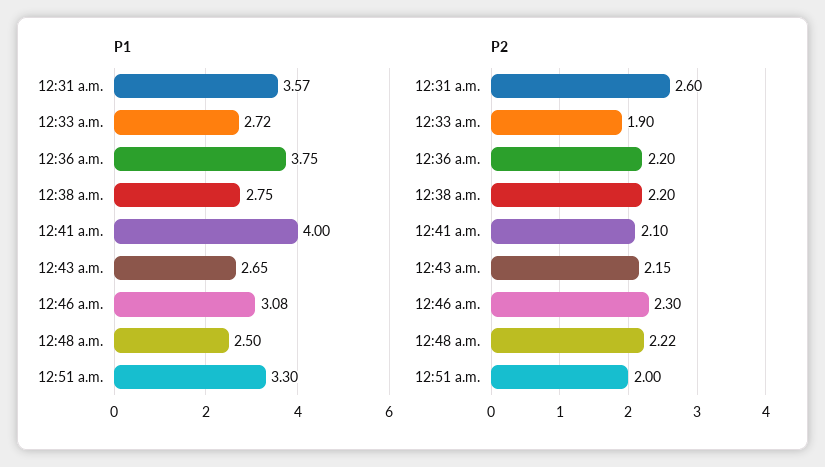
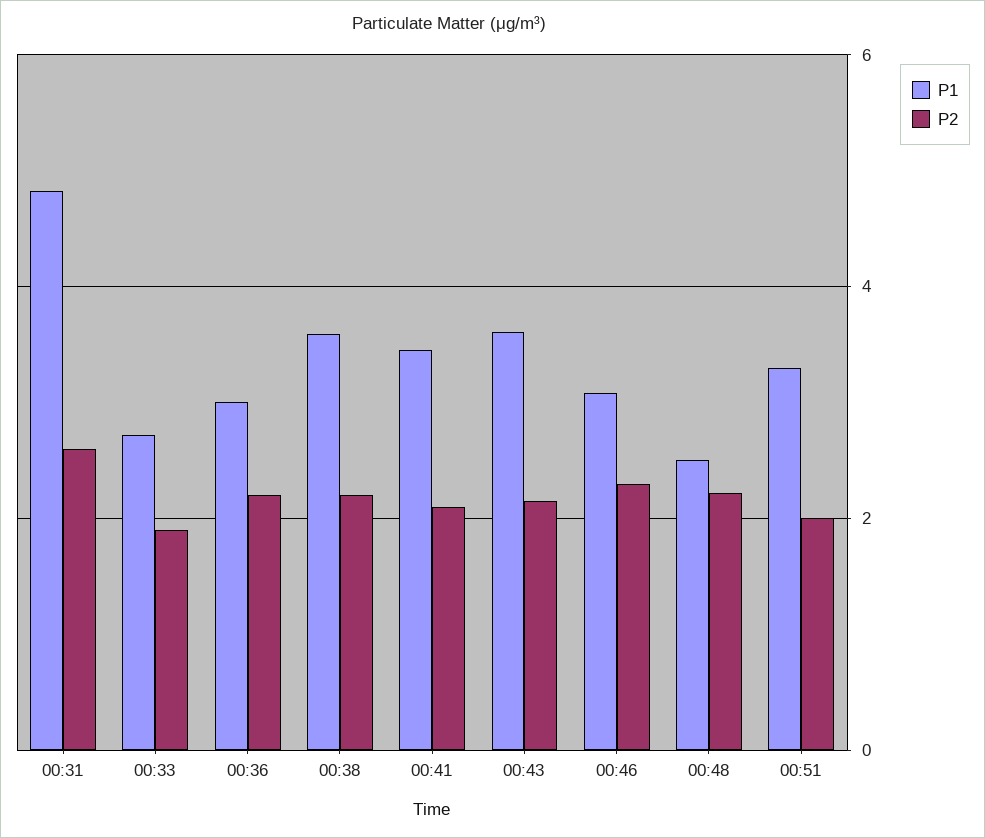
P1, 12:31 a.m.: 3.57 -> 4.8
P1, 12:36 a.m.: 3.75 -> 3
P1, 12:38 a.m.: 2.75 -> 3.6
P1, 12:41 a.m.: 4 -> 3.4
P1, 12:43 a.m.: 2.65 -> 3.6

